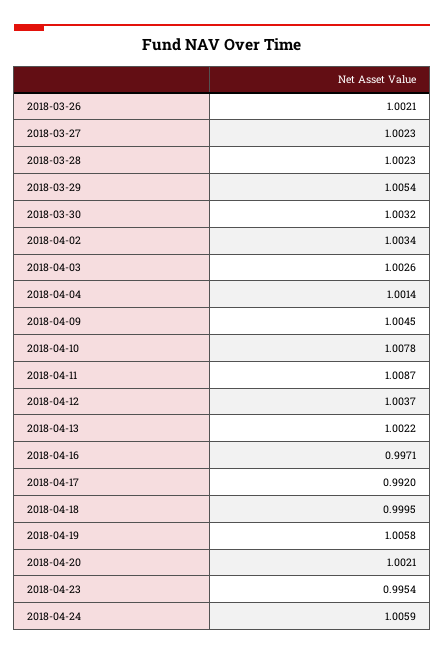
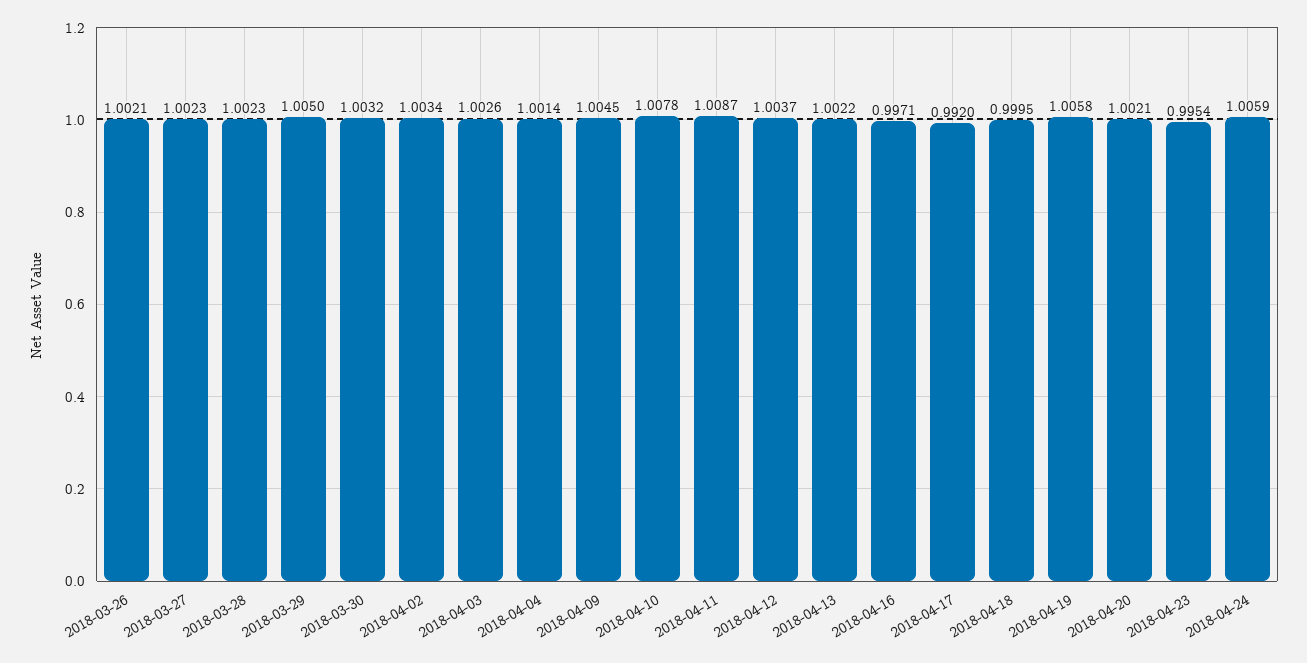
2018-03-29: 1.0054 -> 1.005

